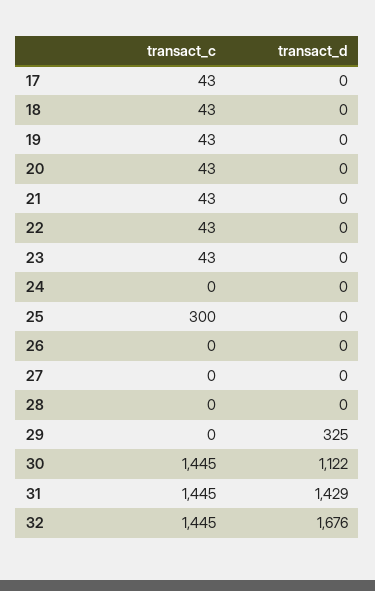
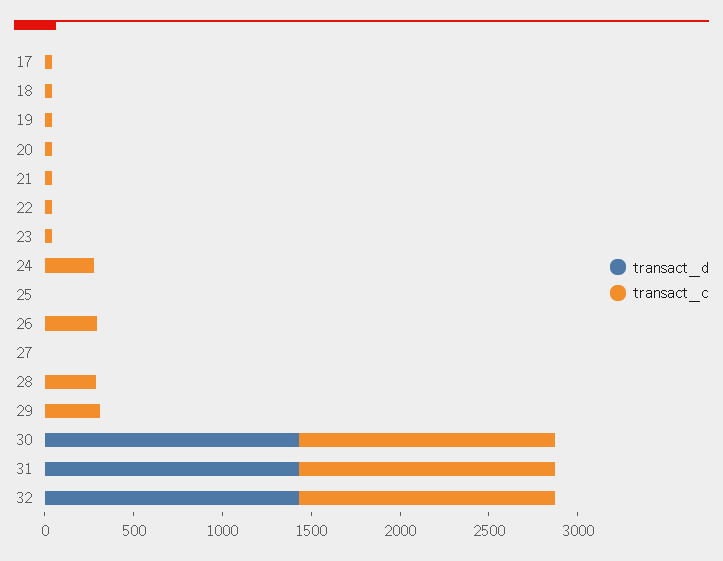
transact_c, 24: 0 -> 300
transact_c, 25: 300 -> 0
transact_c, 26: 0 -> 300
transact_c, 28: 0 -> 300
transact_c, 29: 0 -> 300
transact_d, 29: 325 -> 0
transact_d, 30: 1122 -> 1400
transact_d, 32: 1676 -> 1400

